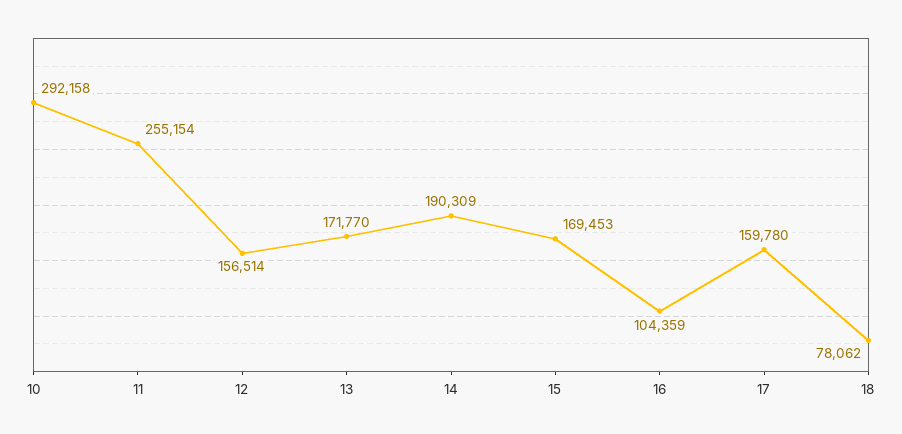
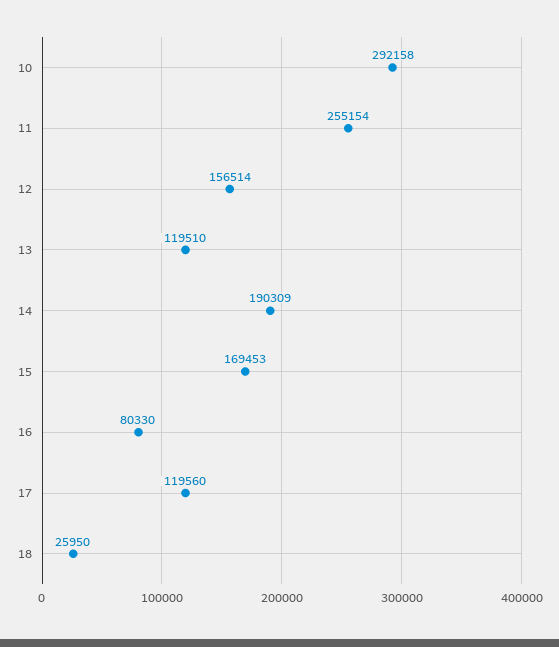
13: 171770 -> 119510
16: 104359 -> 80330
17: 159780 -> 119560
18: 78062 -> 25950

